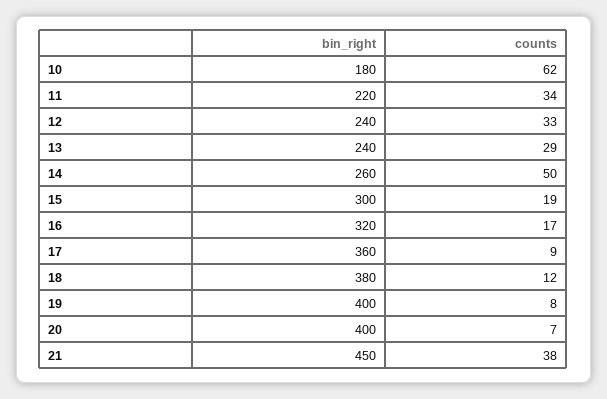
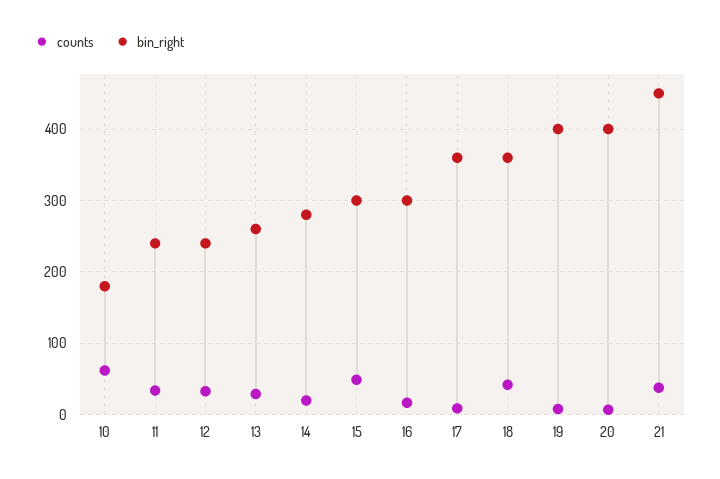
bin_right, 11: 220 -> 240
bin_right, 13: 240 -> 260
bin_right, 14: 260 -> 280
counts, 14: 50 -> 20
counts, 15: 19 -> 50
bin_right, 16: 320 -> 300
bin_right, 18: 380 -> 360
counts, 18: 12 -> 40

